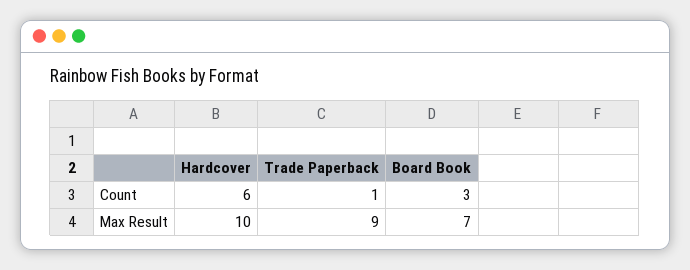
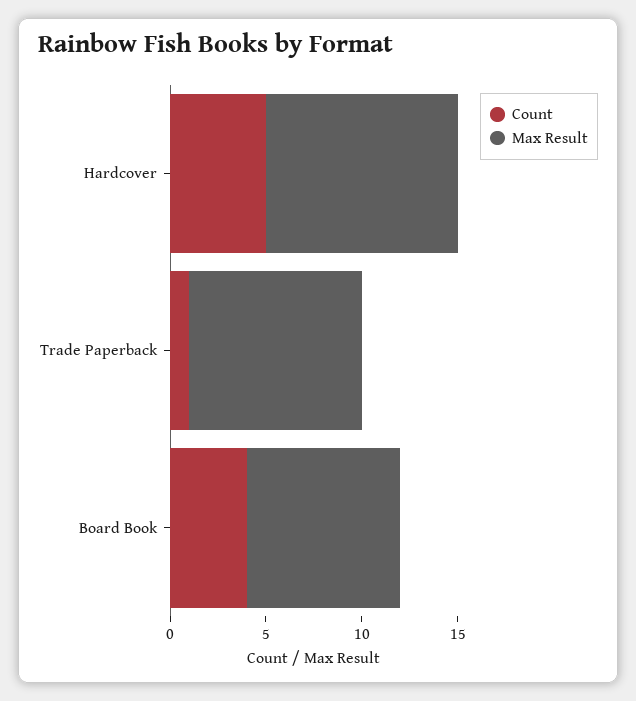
Count, Hardcover: 6 -> 5
Count, Board Book: 3 -> 4
Max Result, Board Book: 7 -> 8

